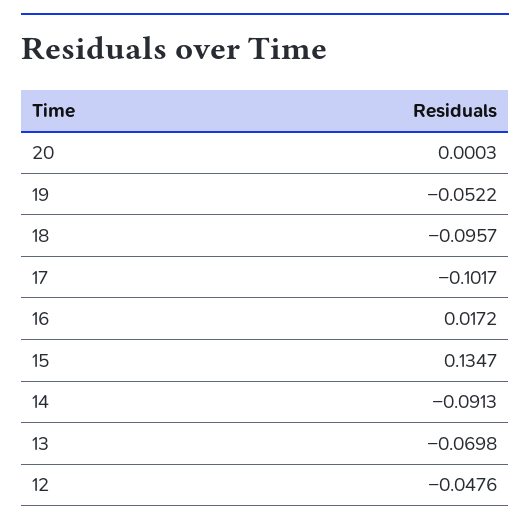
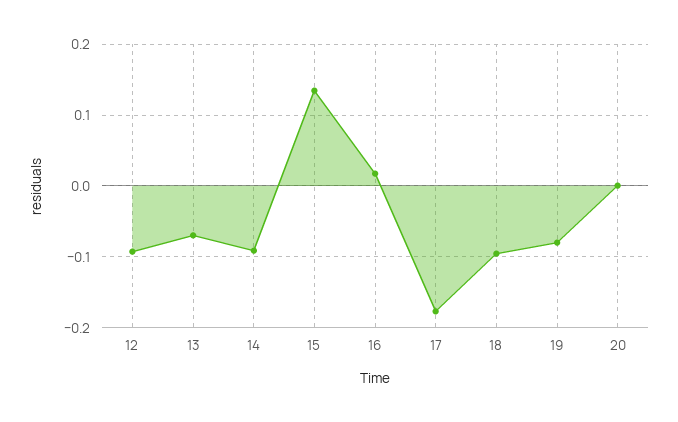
19: -0.0522 -> -0.08
17: -0.1017 -> -0.18
12: -0.0476 -> -0.09

